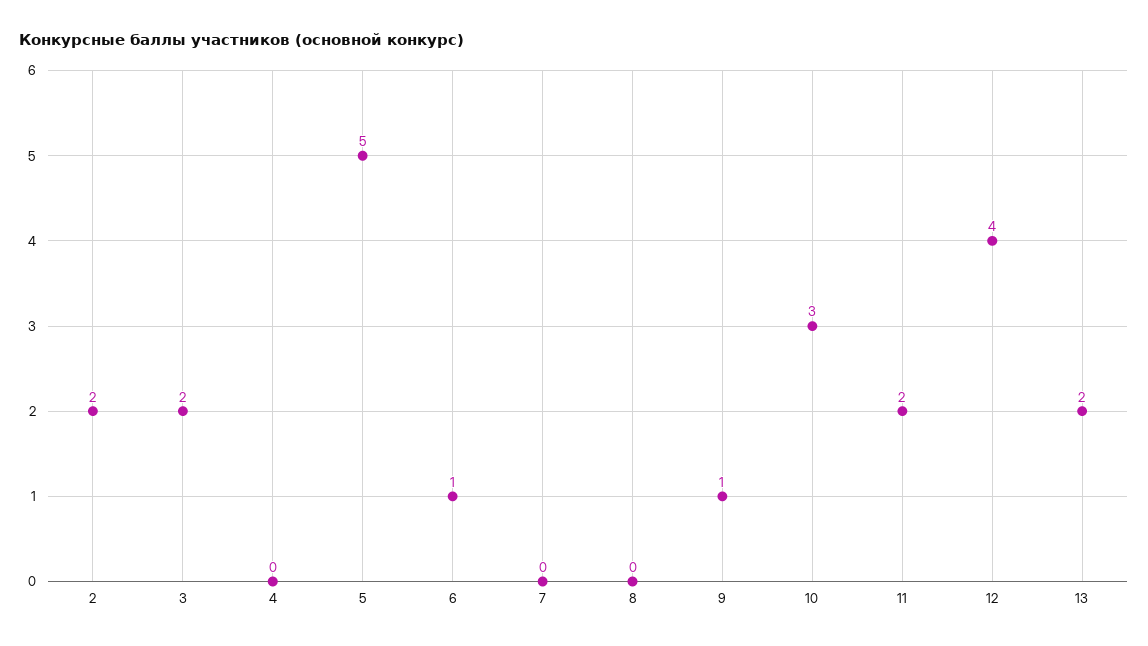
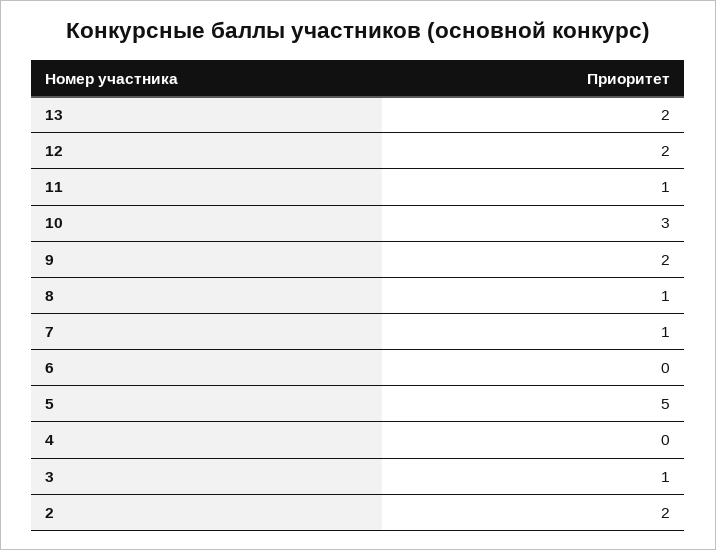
3: 2 -> 1
6: 1 -> 0
7: 0 -> 1
8: 0 -> 1
9: 1 -> 2
11: 2 -> 1
12: 4 -> 2

